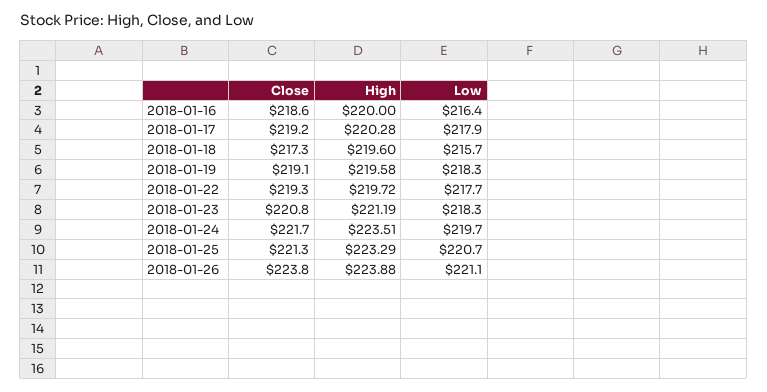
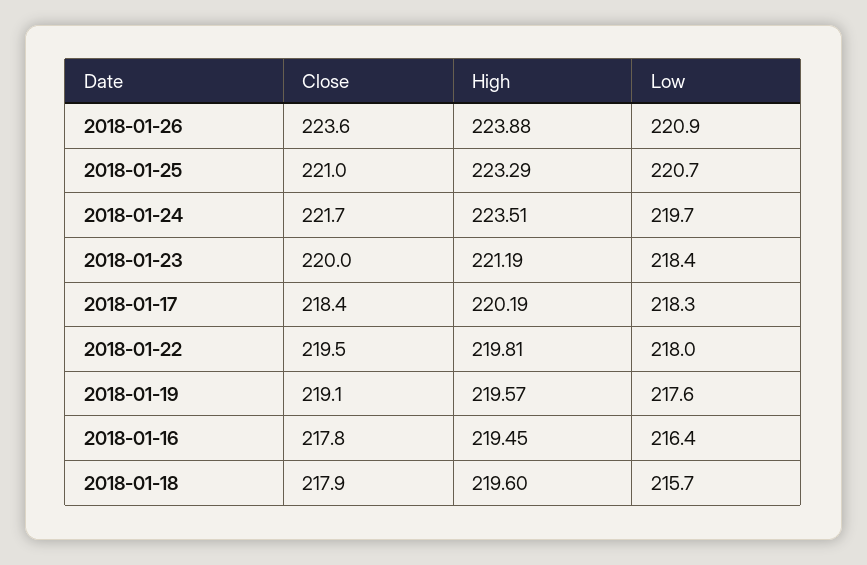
Close, 2018-01-16: 218.6 -> 217.8
High, 2018-01-16: 220 -> 219.45
Close, 2018-01-17: 219.2 -> 218.4
High, 2018-01-17: 220.28 -> 220.19
Low, 2018-01-17: 217.9 -> 218.3
Close, 2018-01-18: 217.3 -> 217.9
High, 2018-01-19: 219.58 -> 219.57
Low, 2018-01-19: 218.3 -> 217.6
Close, 2018-01-22: 219.3 -> 219.5
High, 2018-01-22: 219.72 -> 219.81
Low, 2018-01-22: 217.7 -> 218
Close, 2018-01-23: 220.8 -> 220
Low, 2018-01-23: 218.3 -> 218.4
Close, 2018-01-25: 221.3 -> 221
Close, 2018-01-26: 223.8 -> 223.6
Low, 2018-01-26: 221.1 -> 220.9

